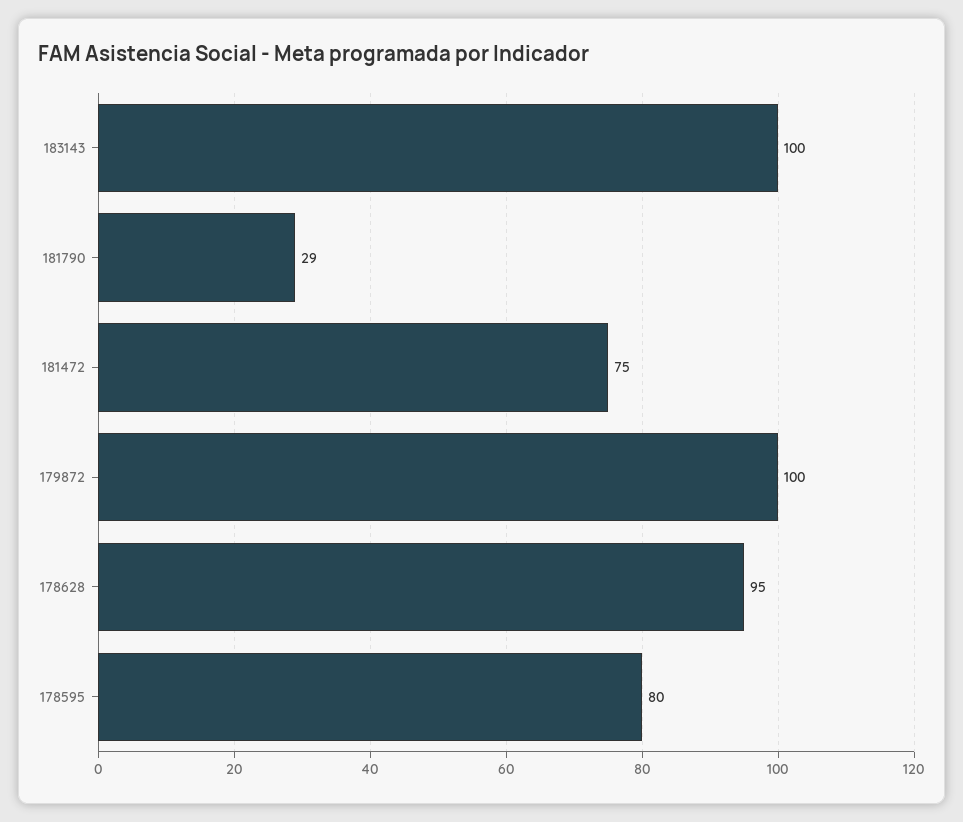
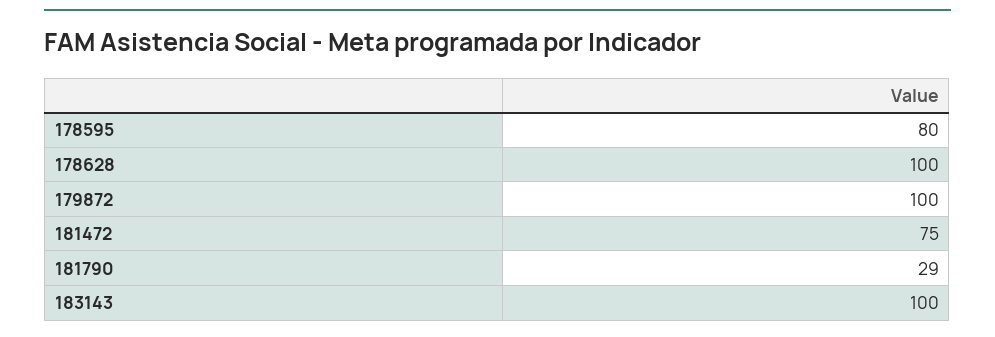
178628: 95 -> 100

